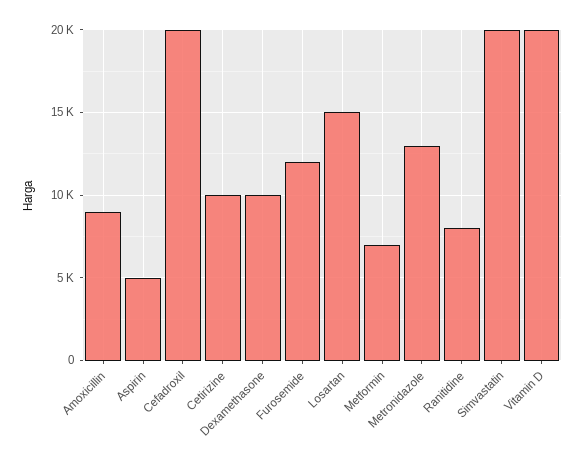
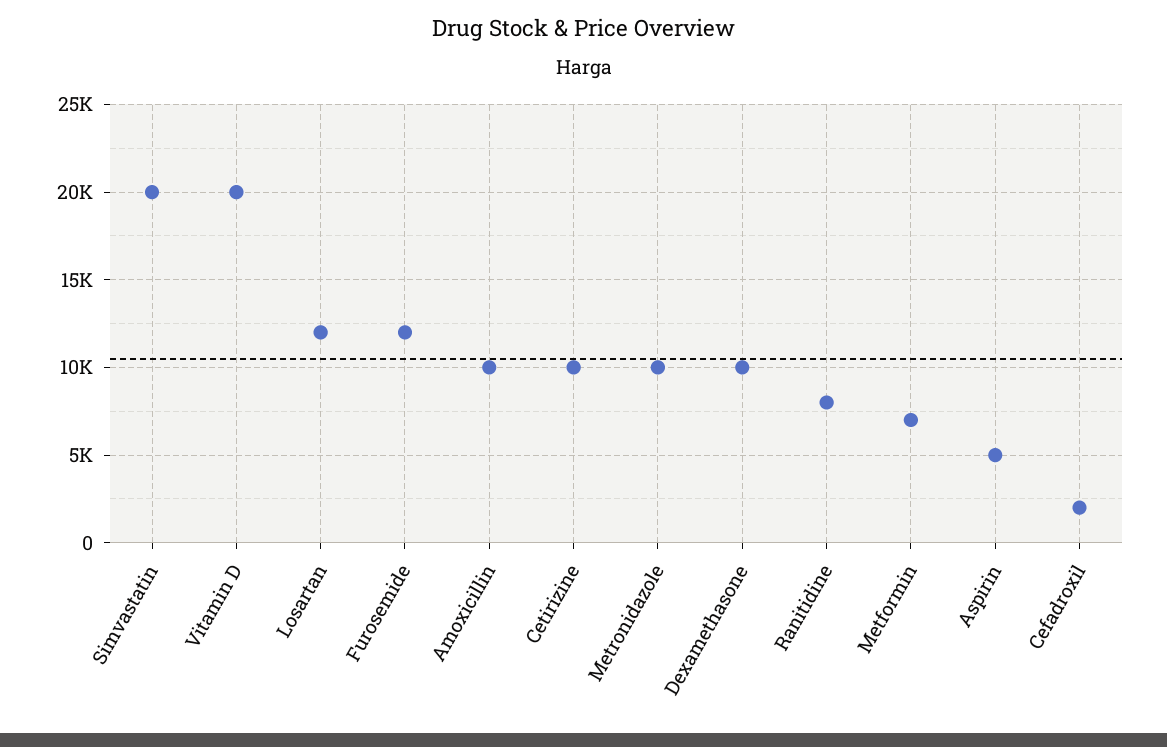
Amoxicillin: 9000 -> 10000
Cefadroxil: 20000 -> 2000
Losartan: 15000 -> 12000
Metronidazole: 13000 -> 10000

